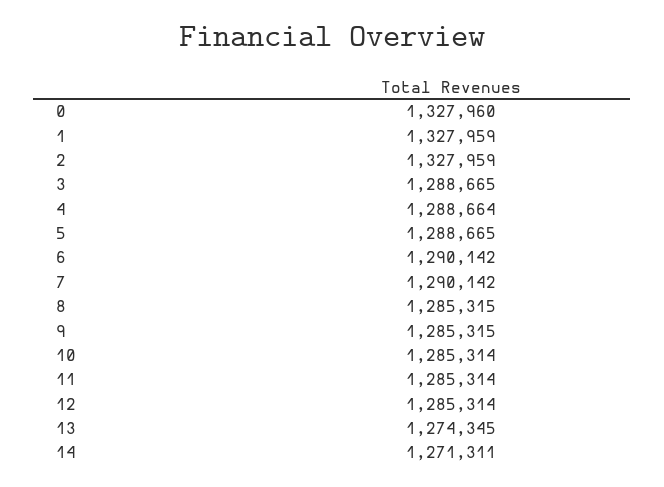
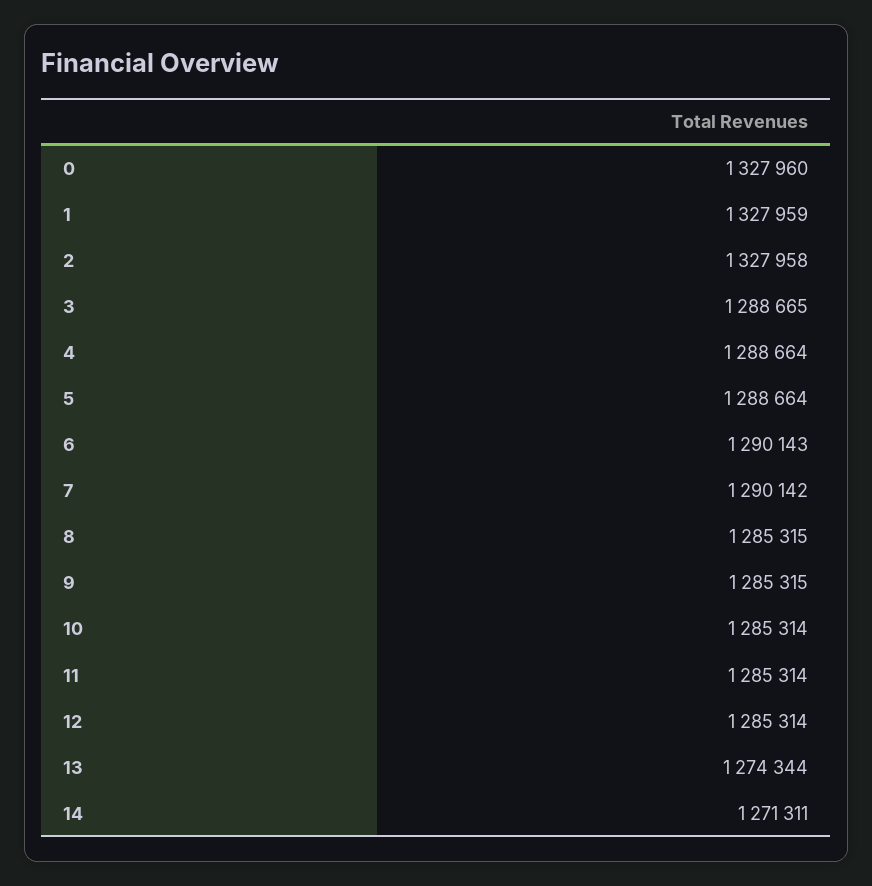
2: 1327959 -> 1327958
5: 1288665 -> 1288664
6: 1290142 -> 1290143
13: 1274345 -> 1274344

